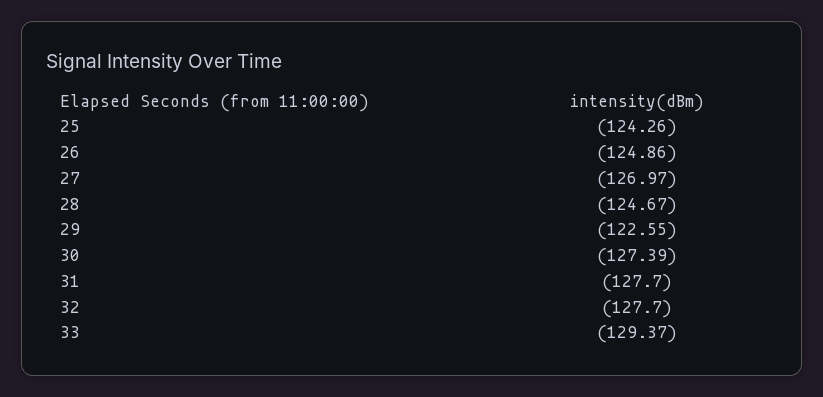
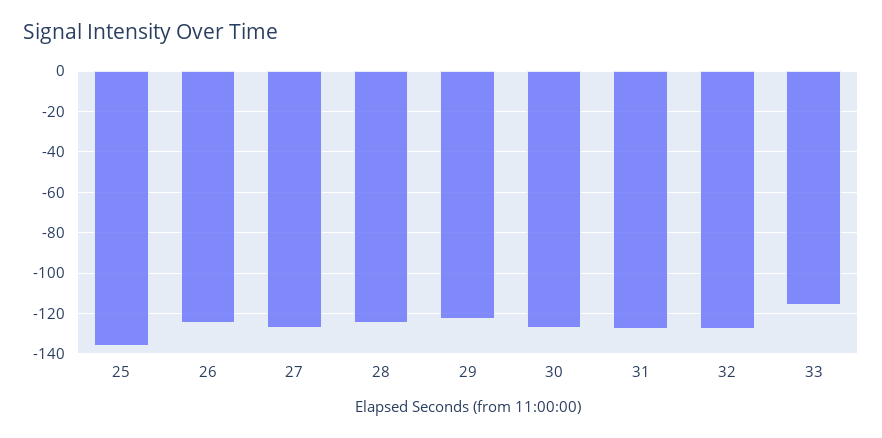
25: -124.26 -> -135
33: -129.37 -> -115

